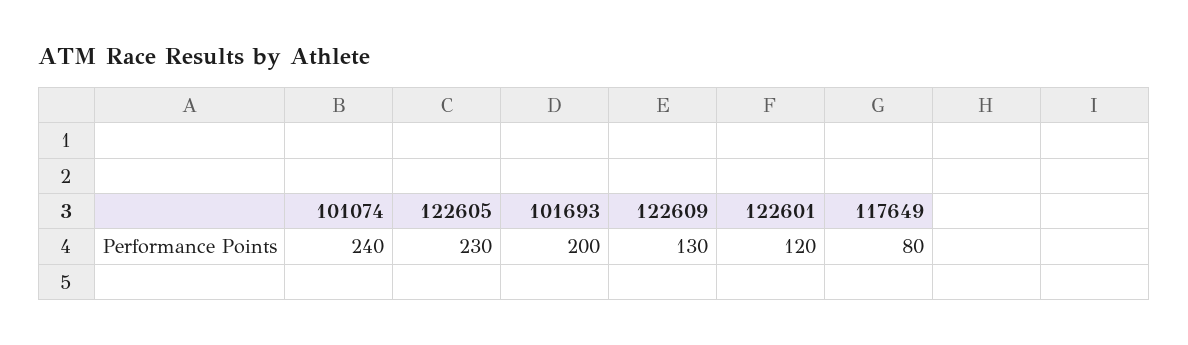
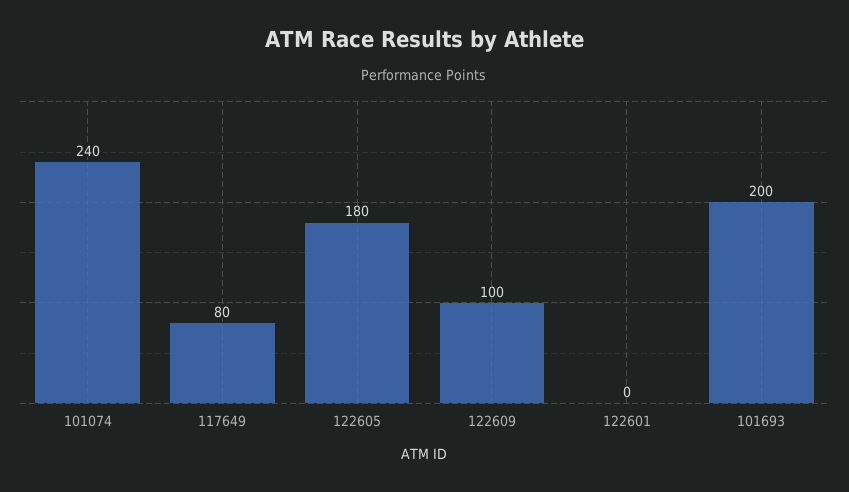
122605: 230 -> 180
122609: 130 -> 100
122601: 120 -> 0

